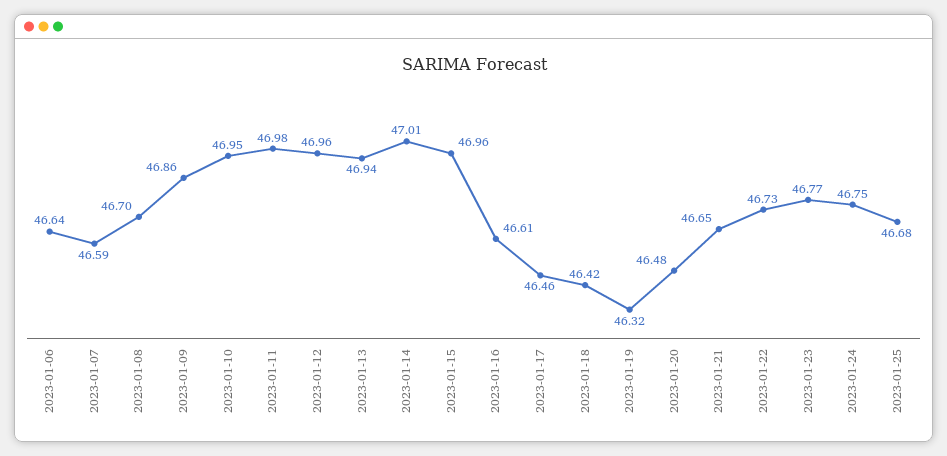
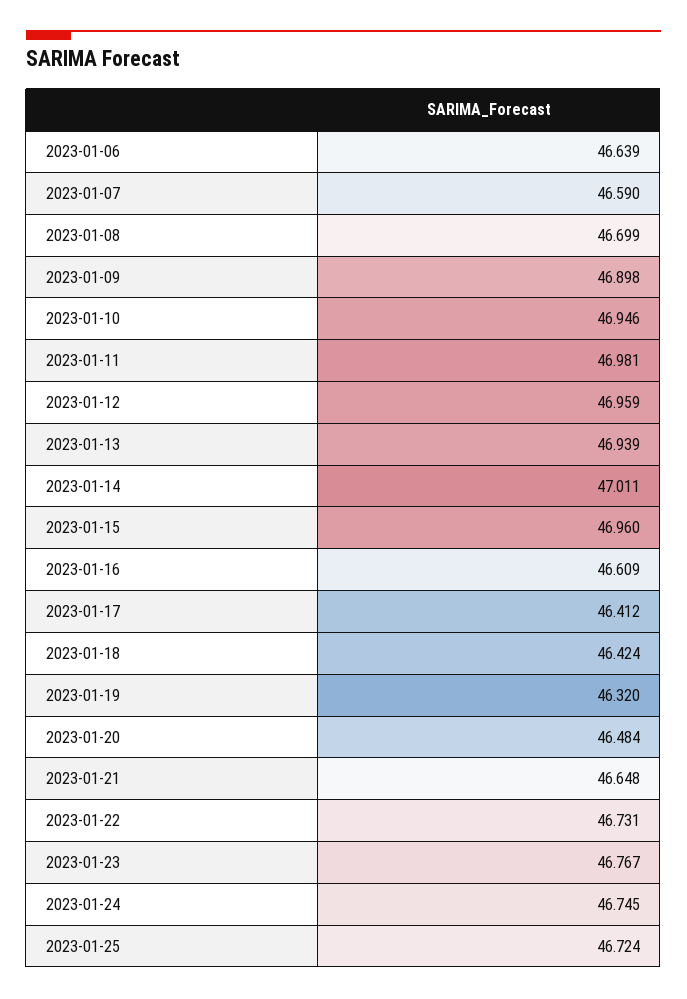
2023-01-09: 46.86 -> 46.898
2023-01-17: 46.46 -> 46.412
2023-01-25: 46.68 -> 46.724

